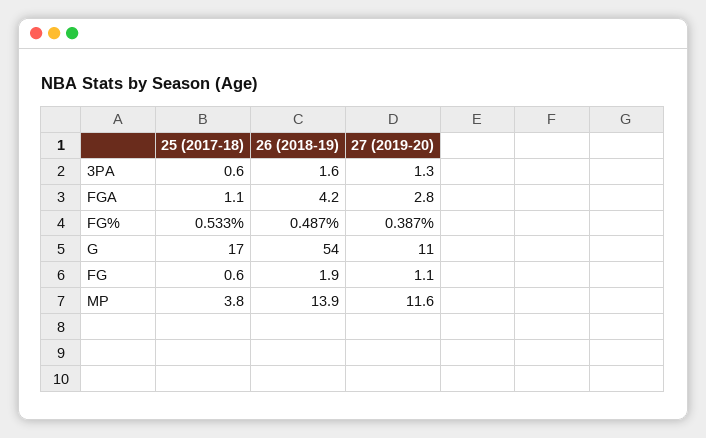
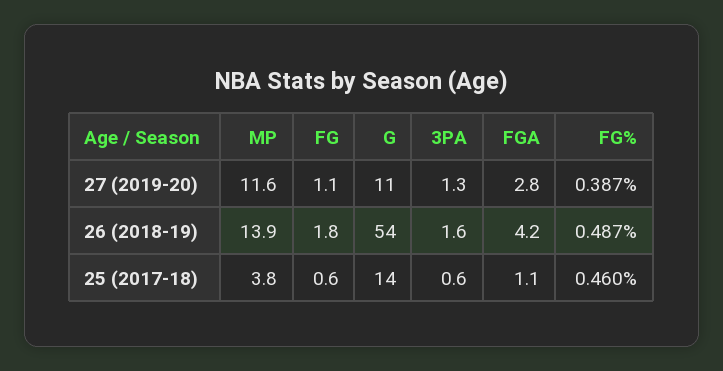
25 (2017-18), FG%: 0.533 -> 0.46
25 (2017-18), G: 17 -> 14
26 (2018-19), FG: 1.9 -> 1.8

